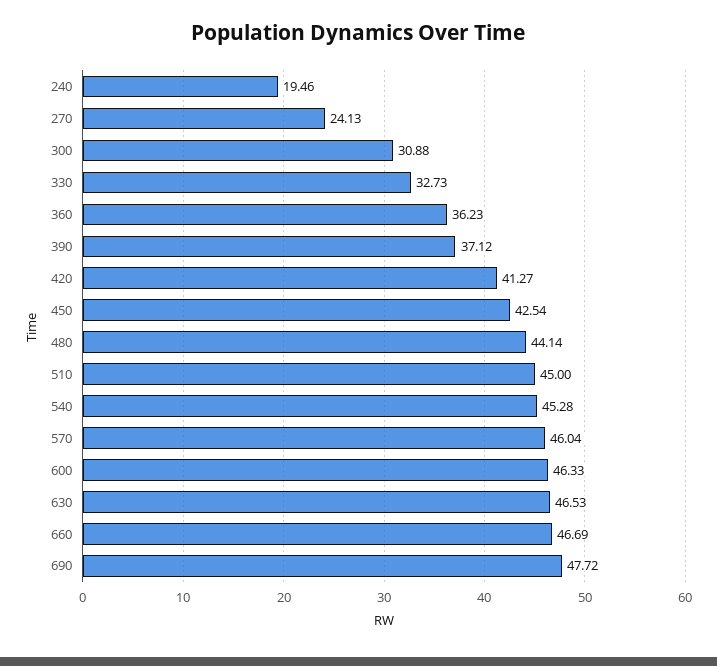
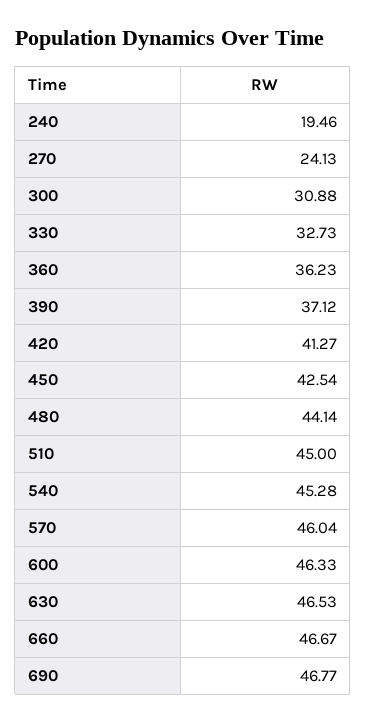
660: 46.69 -> 46.67
690: 47.72 -> 46.77

